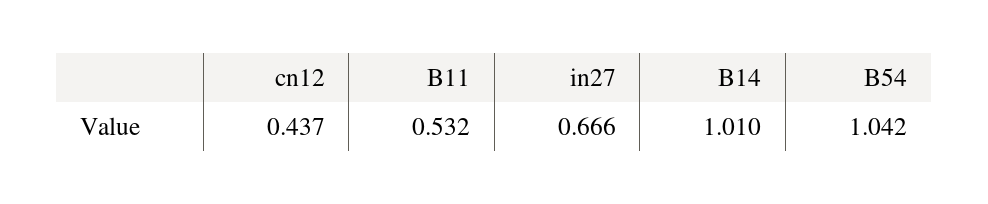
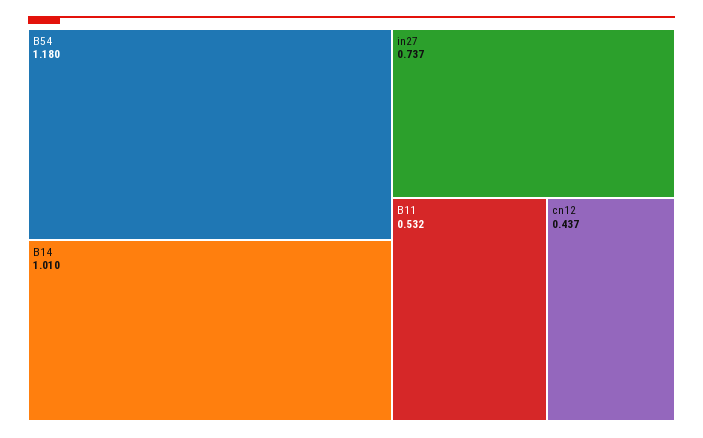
in27: 0.666 -> 0.737
B54: 1.042 -> 1.18

